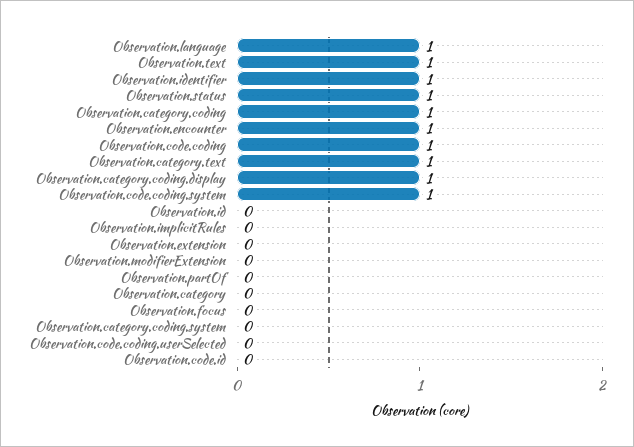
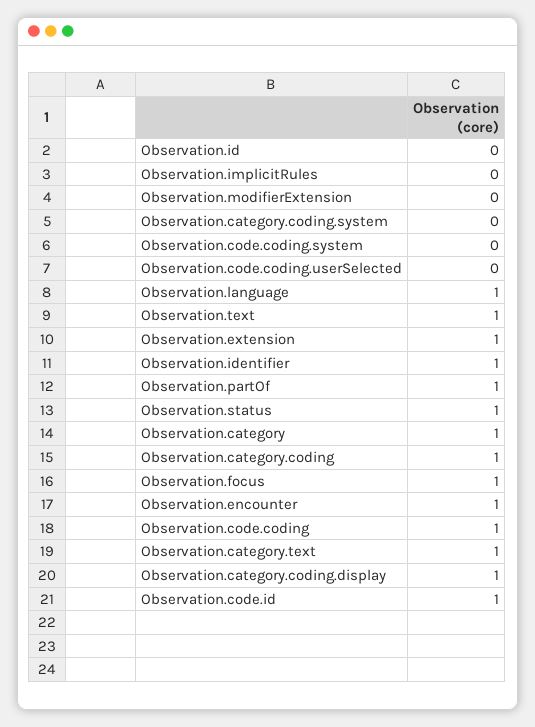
Observation.code.coding.system: 1 -> 0
Observation.extension: 0 -> 1
Observation.partOf: 0 -> 1
Observation.category: 0 -> 1
Observation.focus: 0 -> 1
Observation.code.id: 0 -> 1

